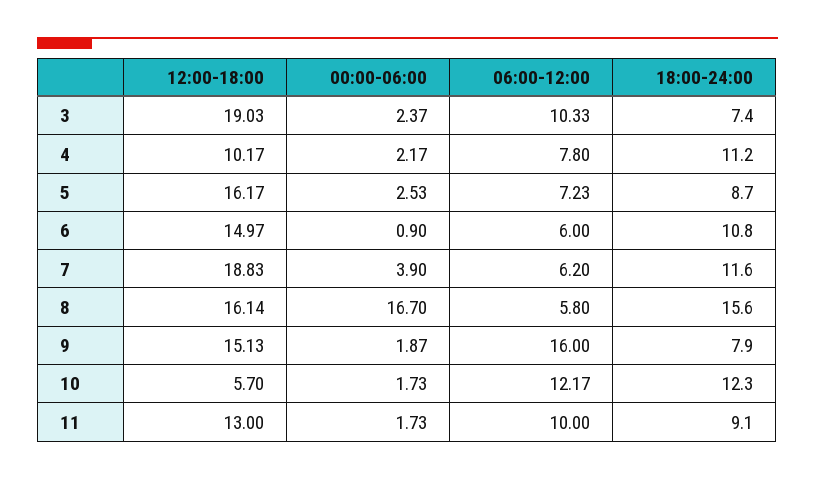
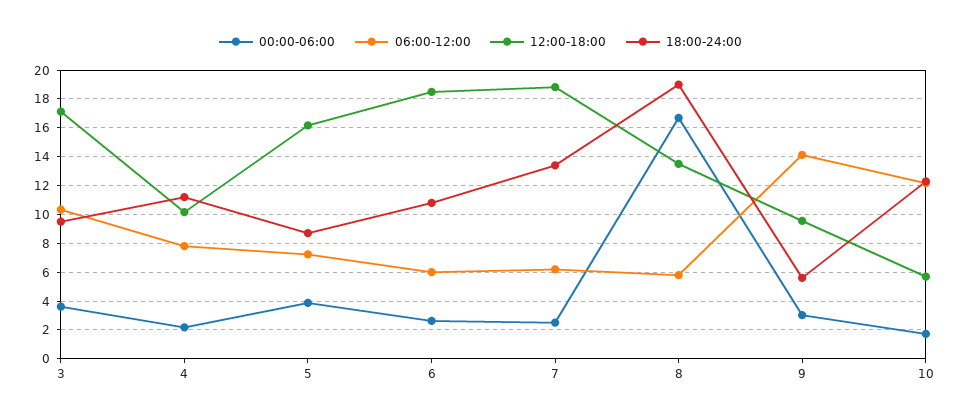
12:00-18:00, 3: 19.03 -> 17
00:00-06:00, 3: 2.37 -> 3.5
18:00-24:00, 3: 7.4 -> 9.5
00:00-06:00, 5: 2.53 -> 4
12:00-18:00, 6: 14.97 -> 18.5
00:00-06:00, 6: 0.9 -> 2.5
00:00-06:00, 7: 3.9 -> 2.5
18:00-24:00, 7: 11.6 -> 13.5
12:00-18:00, 8: 16.14 -> 13.5
18:00-24:00, 8: 15.6 -> 19
12:00-18:00, 9: 15.13 -> 9.5
00:00-06:00, 9: 1.87 -> 3
06:00-12:00, 9: 16 -> 14
18:00-24:00, 9: 7.9 -> 5.5
12:00-18:00, 11: 13 -> none
00:00-06:00, 11: 1.73 -> none
06:00-12:00, 11: 10 -> none
18:00-24:00, 11: 9.1 -> none

